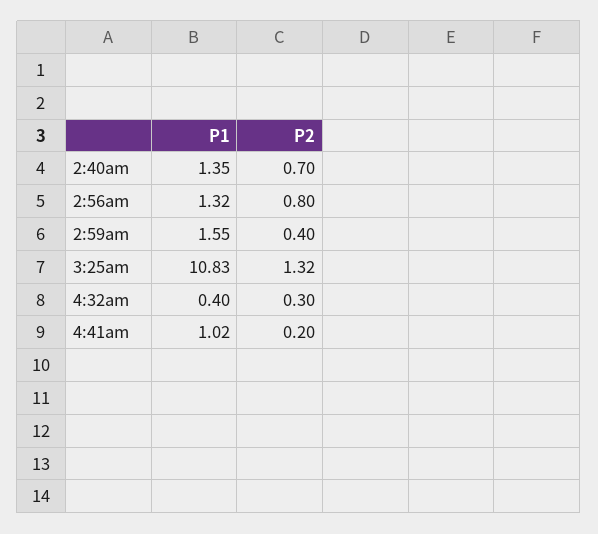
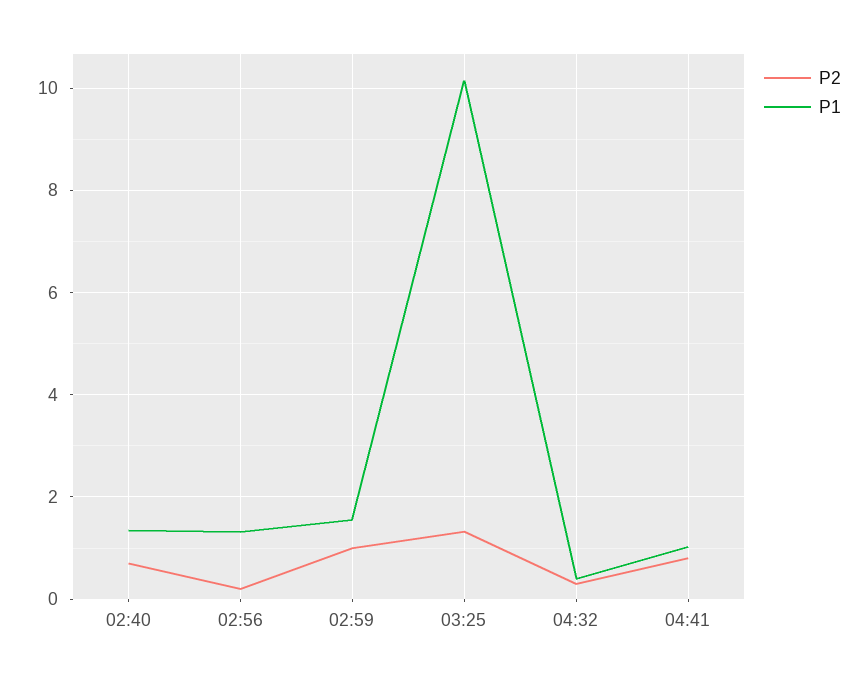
P2, 2:56am: 0.8 -> 0.2
P2, 2:59am: 0.4 -> 1
P1, 3:25am: 10.83 -> 10.2
P2, 4:41am: 0.2 -> 0.8

